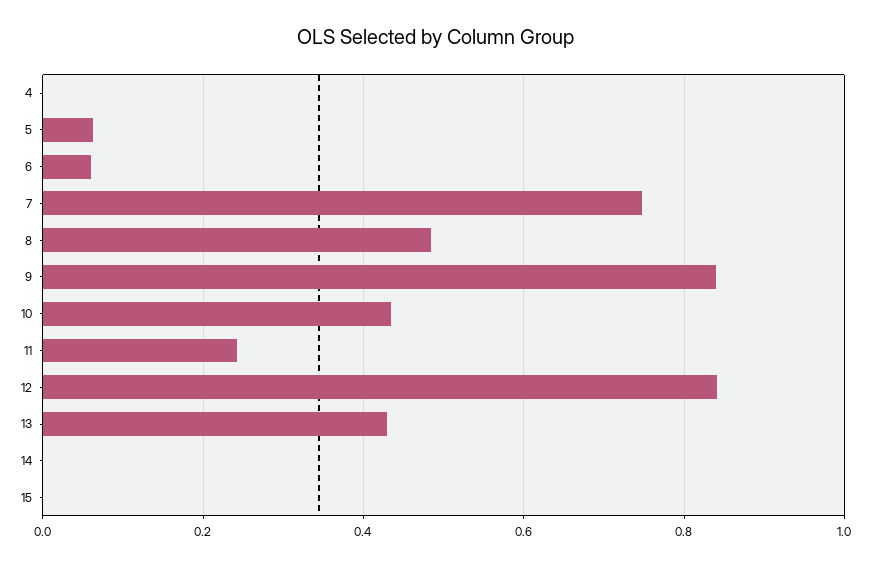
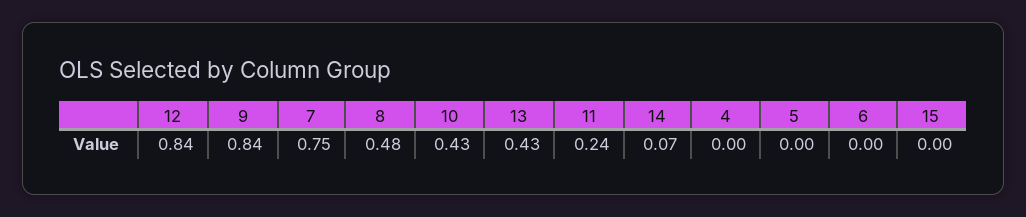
5: 0.06 -> 0
6: 0.06 -> 0
14: 0 -> 0.07

